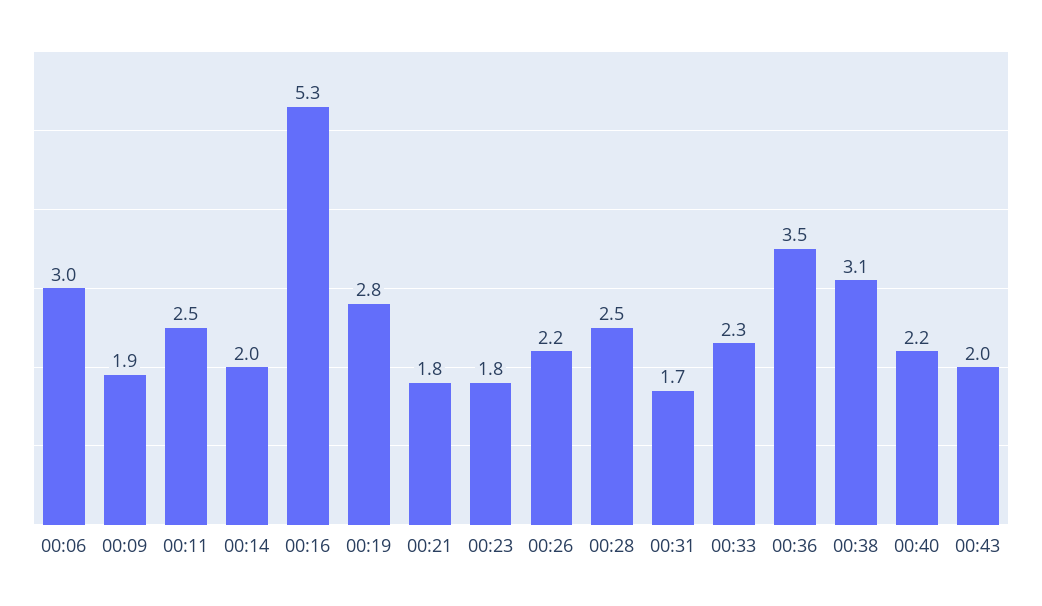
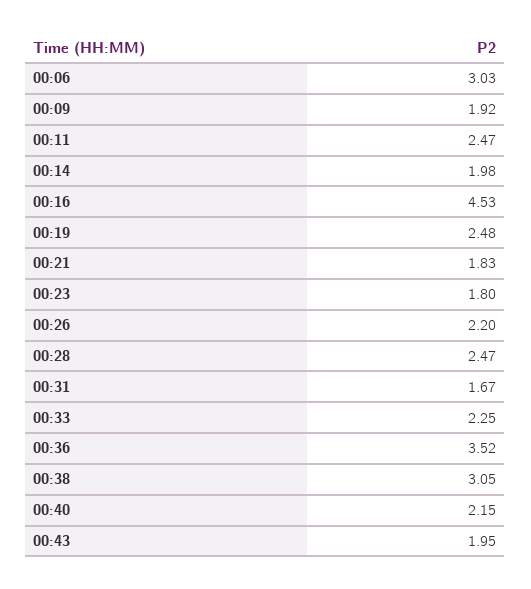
00:16: 5.3 -> 4.53
00:19: 2.8 -> 2.48

